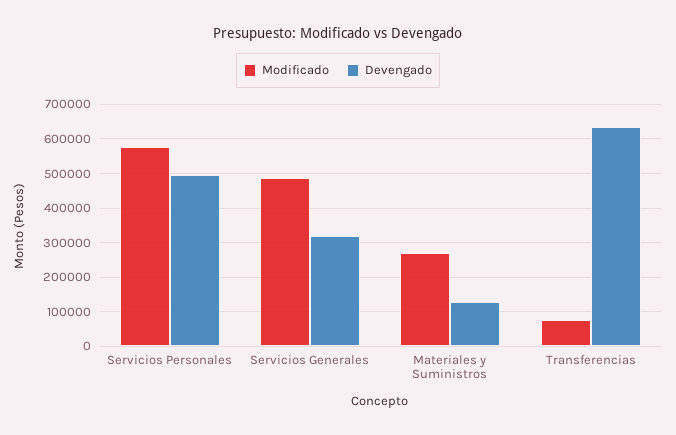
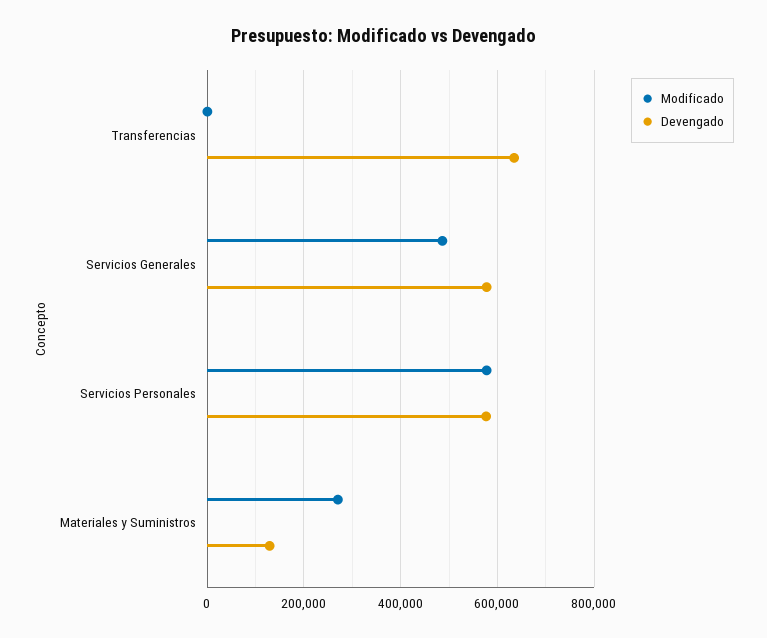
Devengado, Servicios Personales: 500000 -> 580000
Devengado, Servicios Generales: 320000 -> 580000
Modificado, Transferencias: 80000 -> 0

